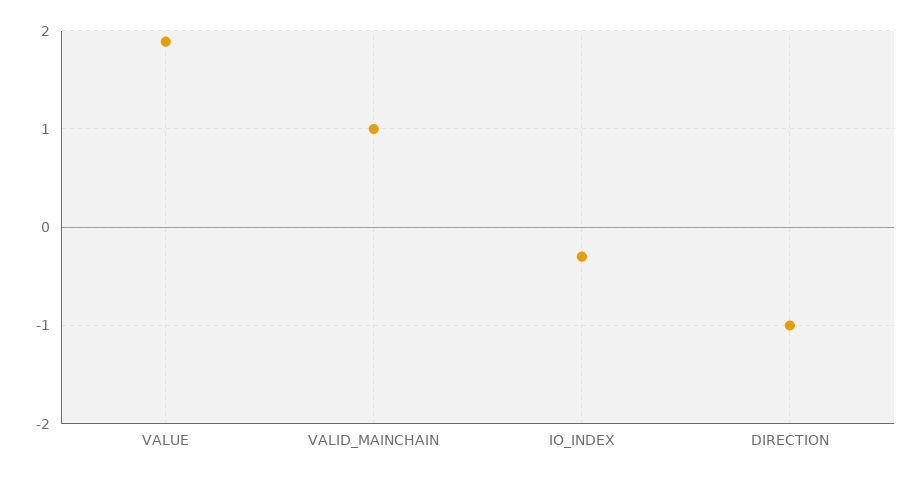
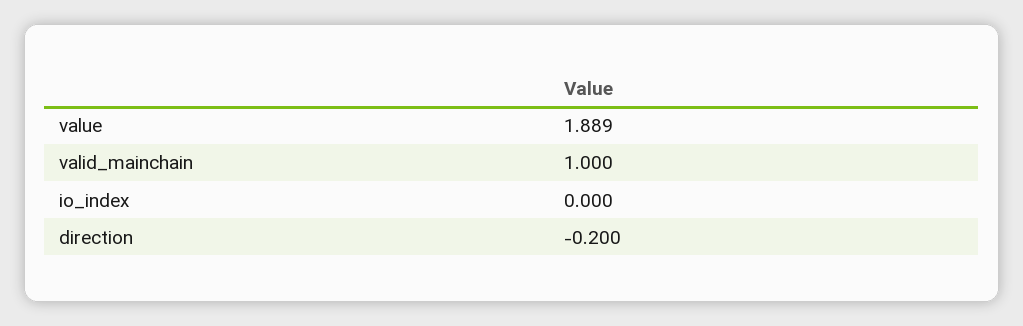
IO_INDEX: -0.3 -> 0
DIRECTION: -1 -> -0.2

